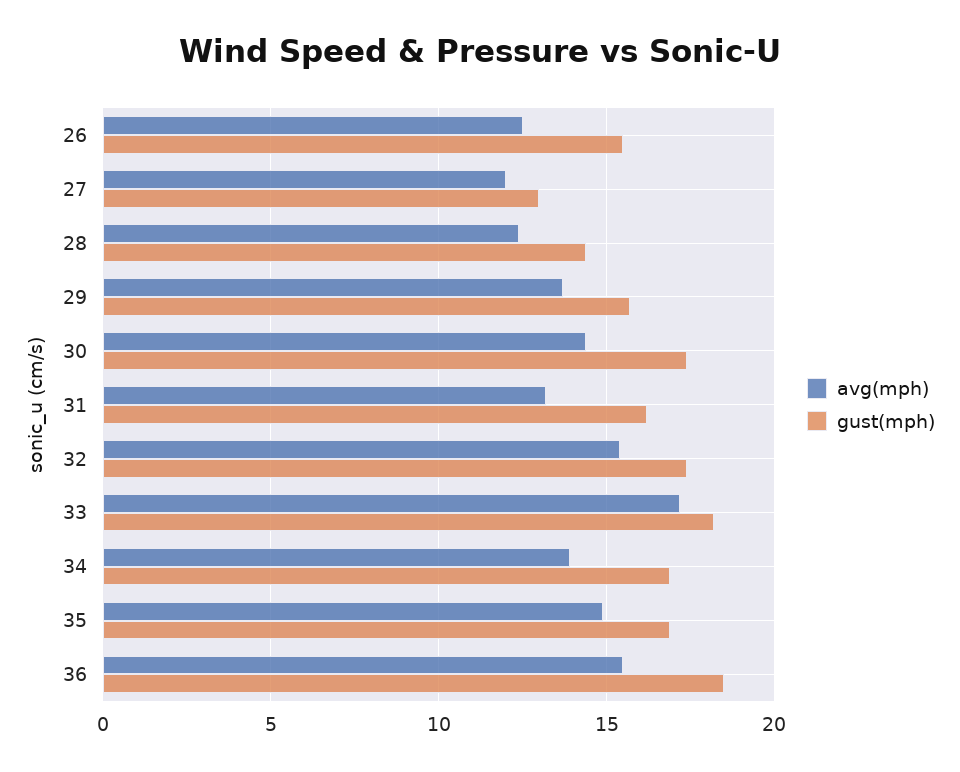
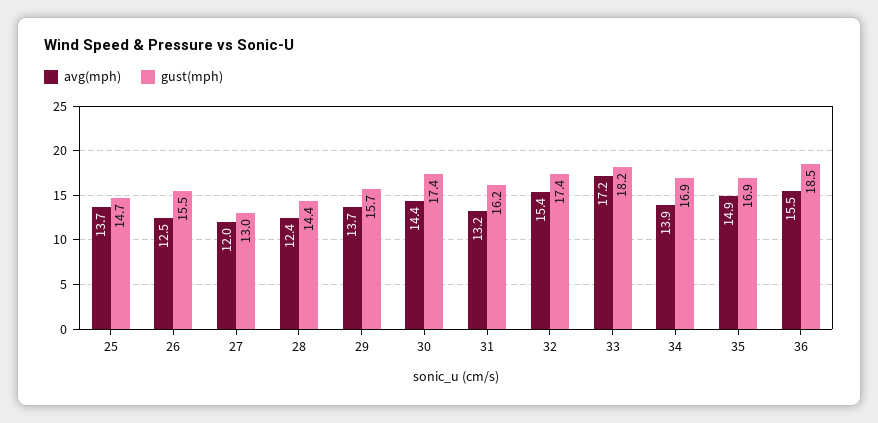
avg(mph), 25: none -> 13.7
gust(mph), 25: none -> 14.7

